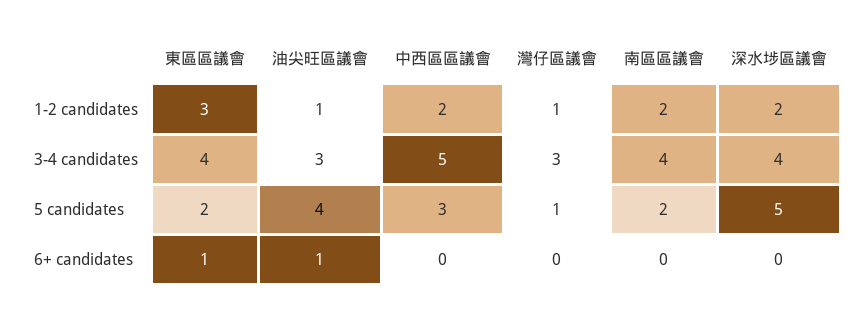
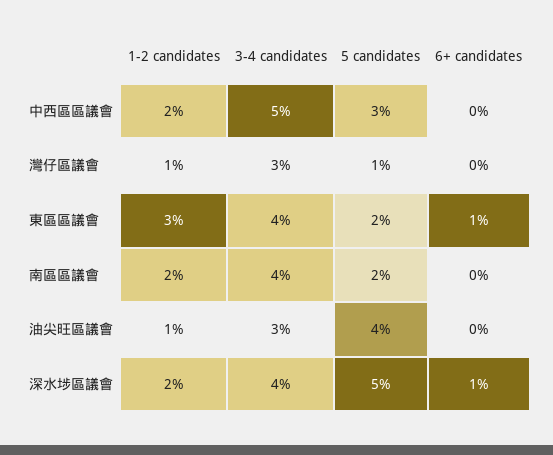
油尖旺區議會, 6+ candidates: 1 -> 0
深水埗區議會, 6+ candidates: 0 -> 1

